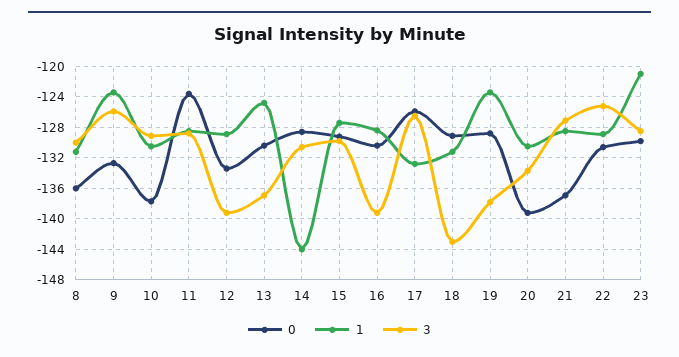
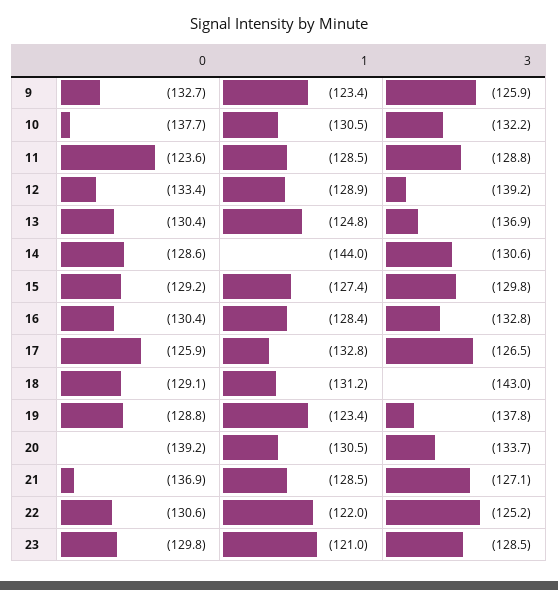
0, 8: -136 -> none
1, 8: -131 -> none
3, 8: -130 -> none
3, 10: -129 -> -132.2
3, 16: -139 -> -132.8
1, 22: -129 -> -122

